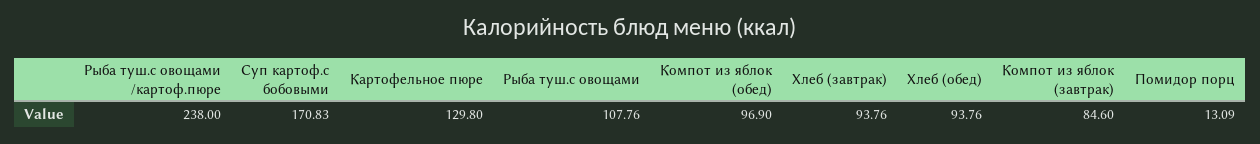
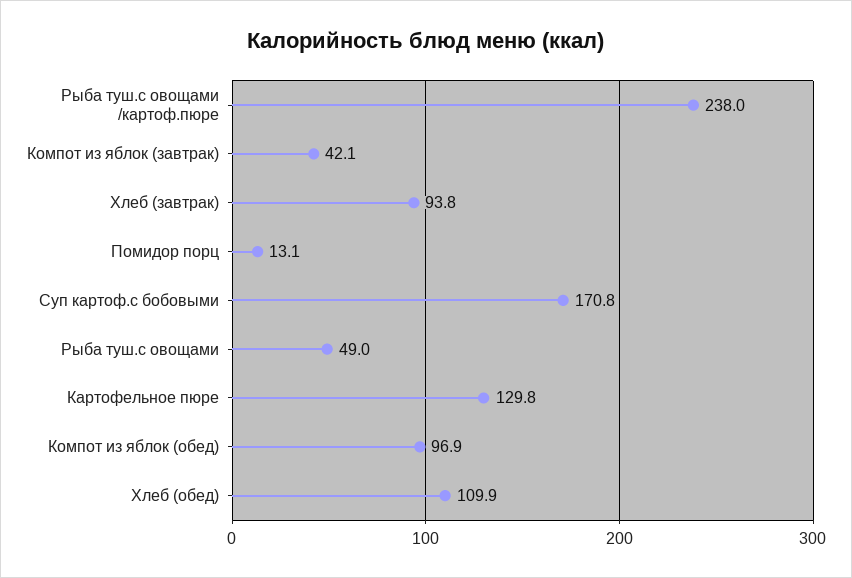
Рыба туш.с овощами: 107.76 -> 49
Хлеб (обед): 93.76 -> 109.9
Компот из яблок (завтрак): 84.6 -> 42.1

